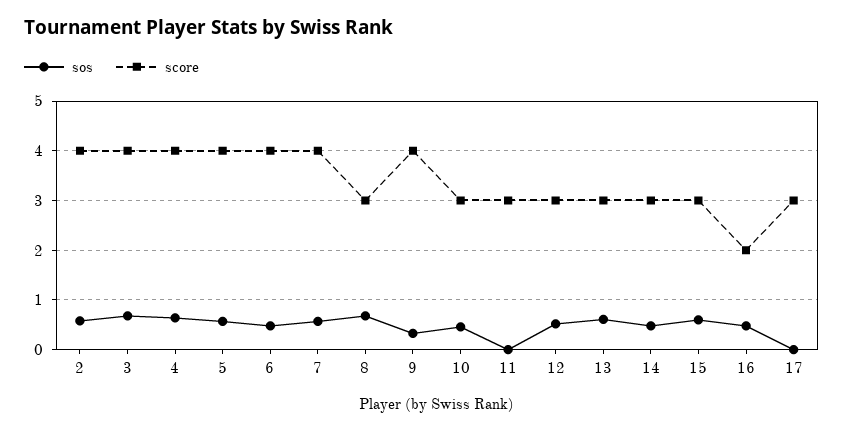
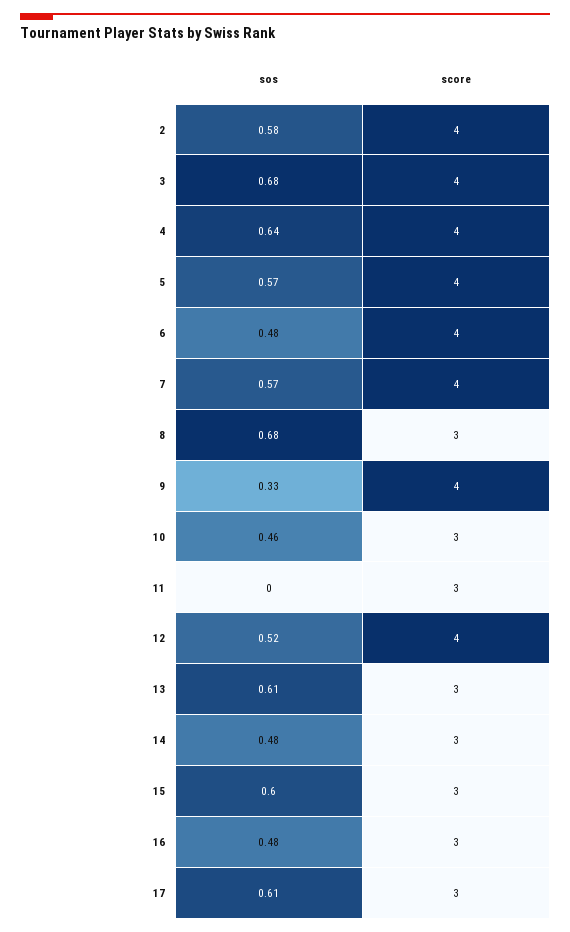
score, 12: 3 -> 4
score, 16: 2 -> 3
sos, 17: 0 -> 0.61

